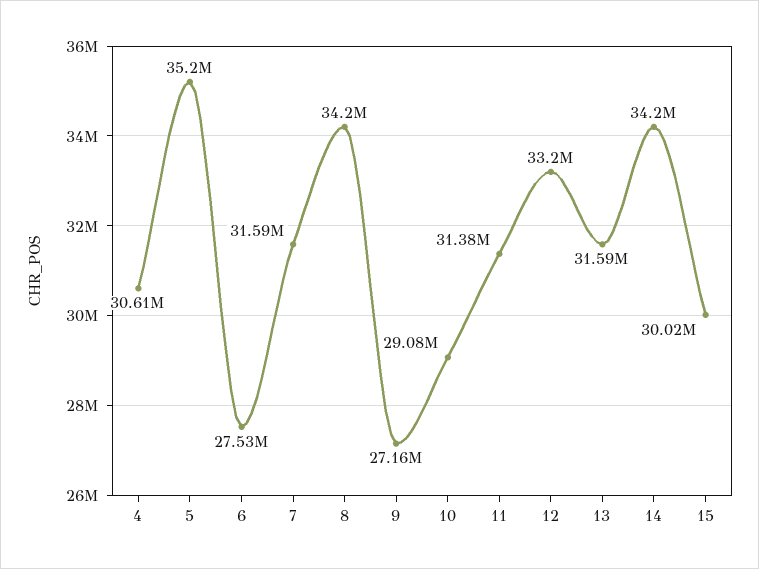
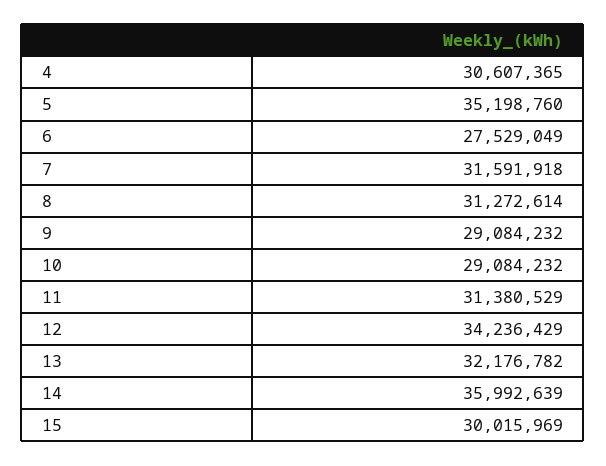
8: 34200000 -> 31272614
9: 27160000 -> 29084232
12: 33200000 -> 34236429
13: 31590000 -> 32176782
14: 34200000 -> 35992639

